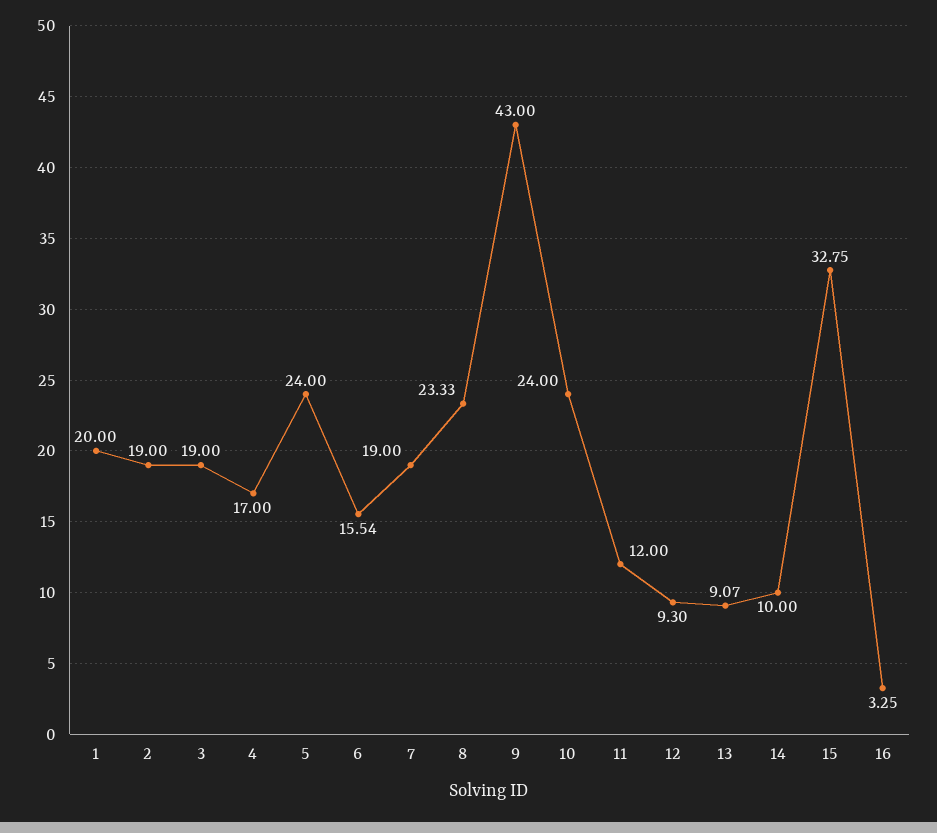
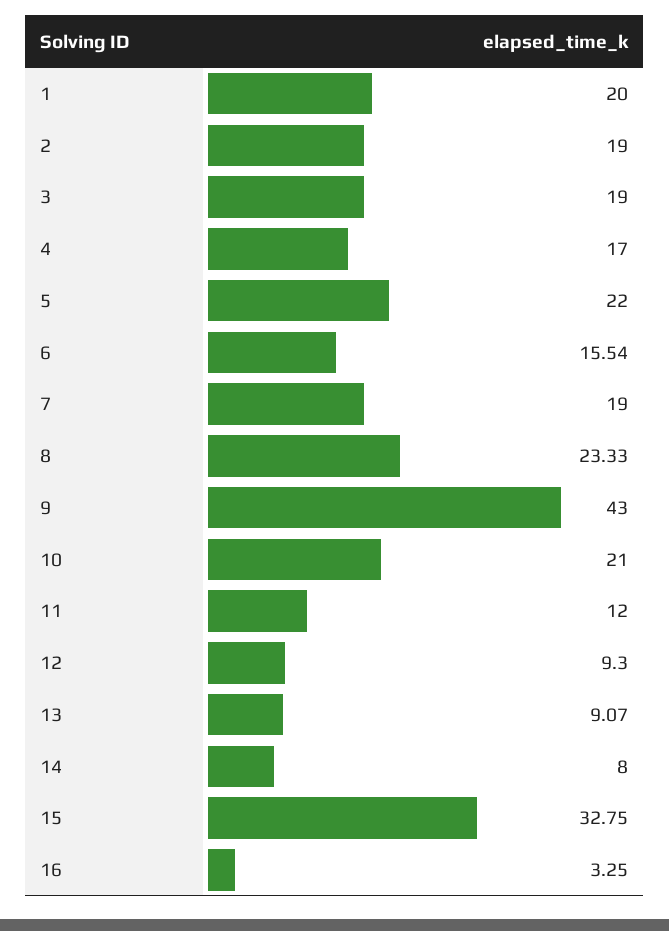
5: 24 -> 22
10: 24 -> 21
14: 10 -> 8

